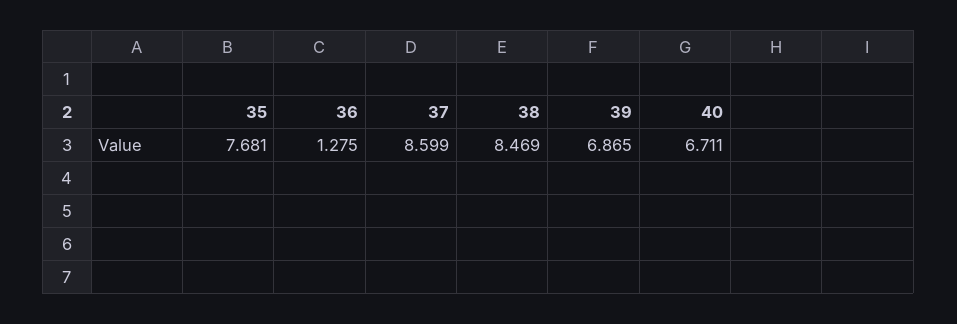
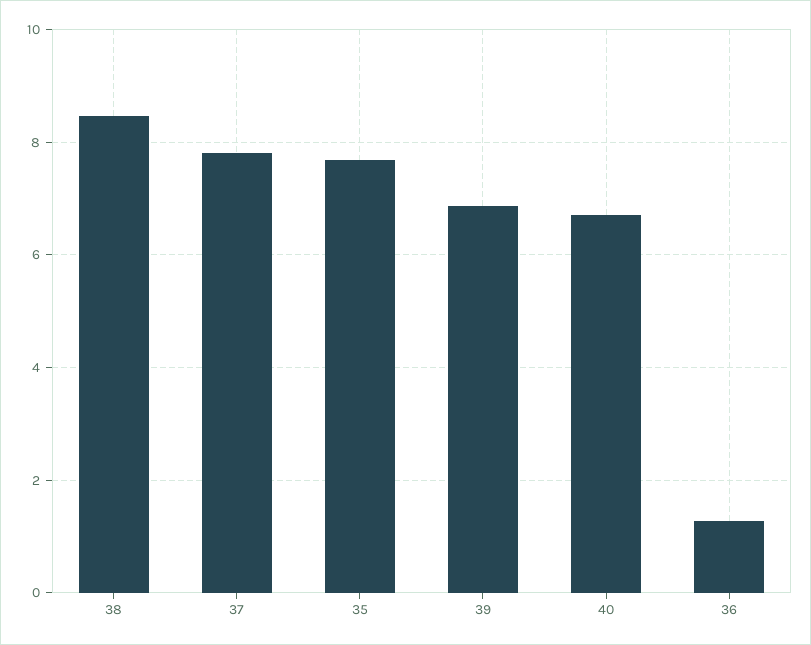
37: 8.599 -> 7.8

